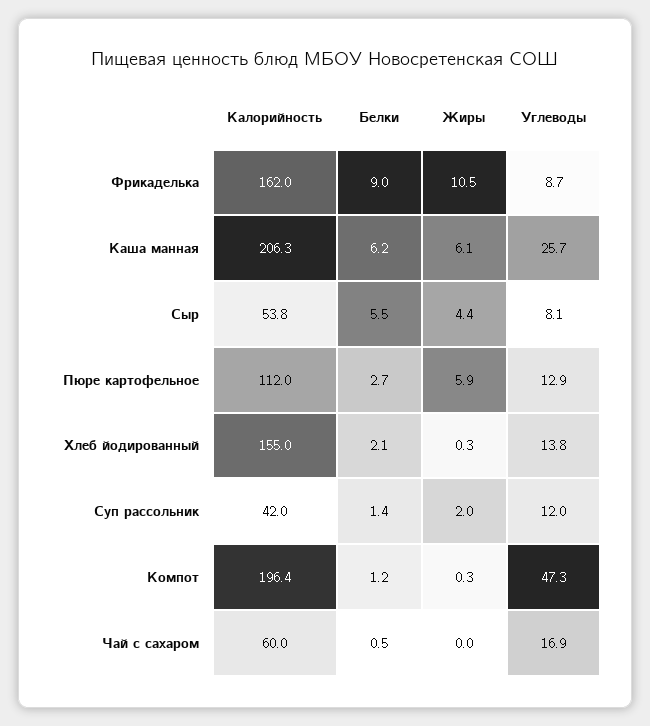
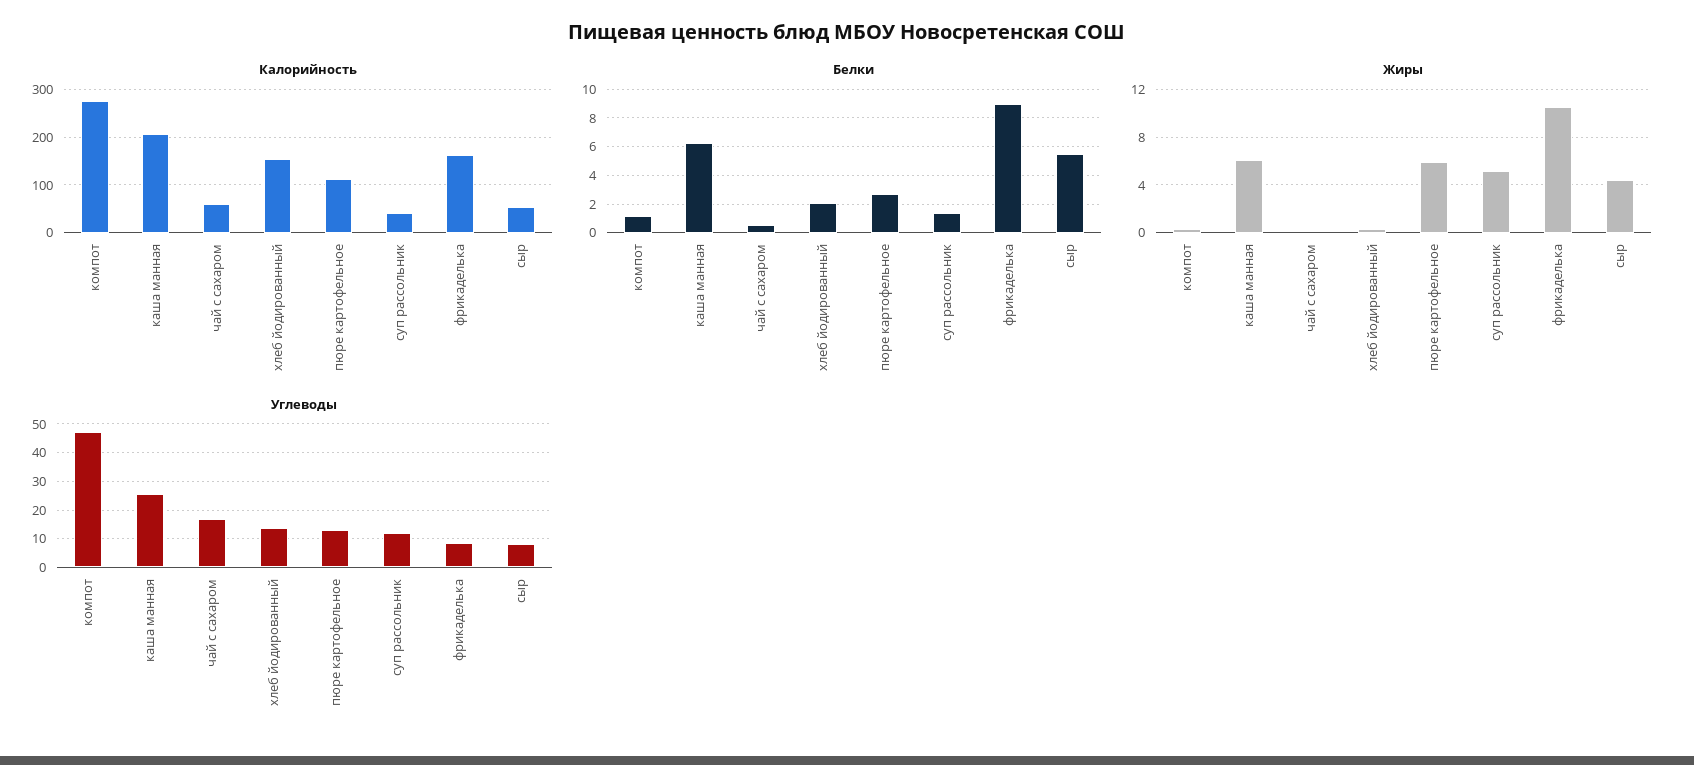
Жиры, Суп рассольник: 2 -> 5
Калорийность, Компот: 196.4 -> 280

